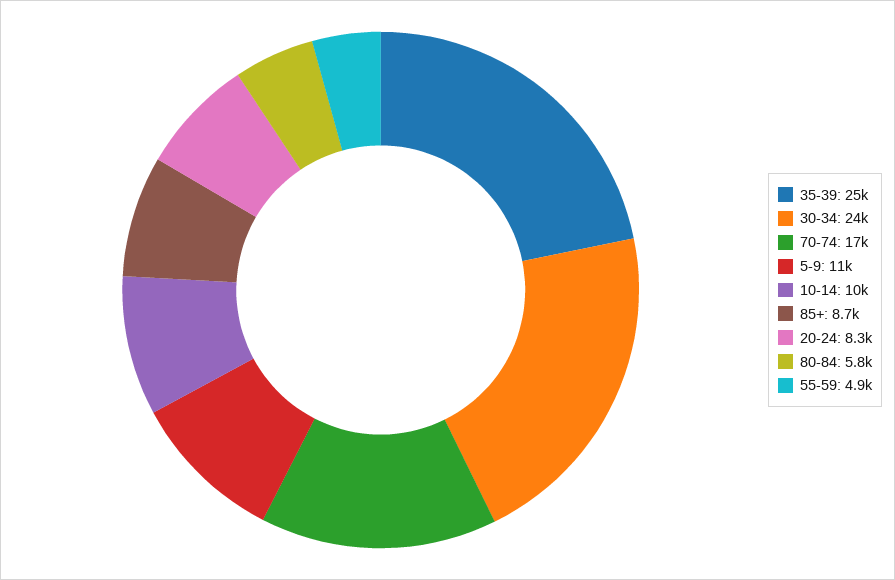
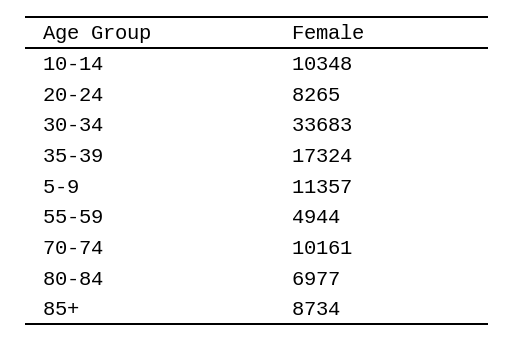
35-39: 25000 -> 17324
30-34: 24000 -> 33683
70-74: 17000 -> 10161
80-84: 5800 -> 6977

